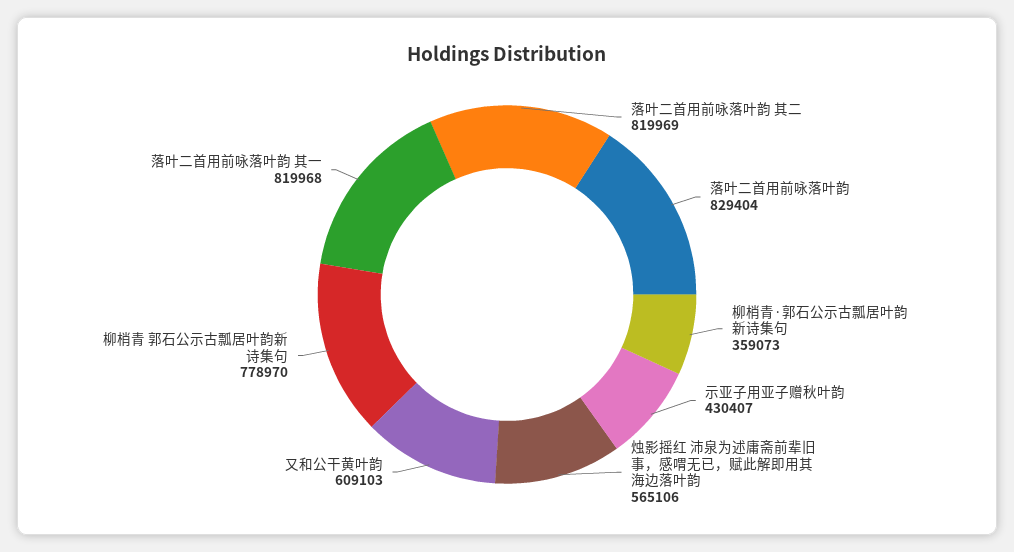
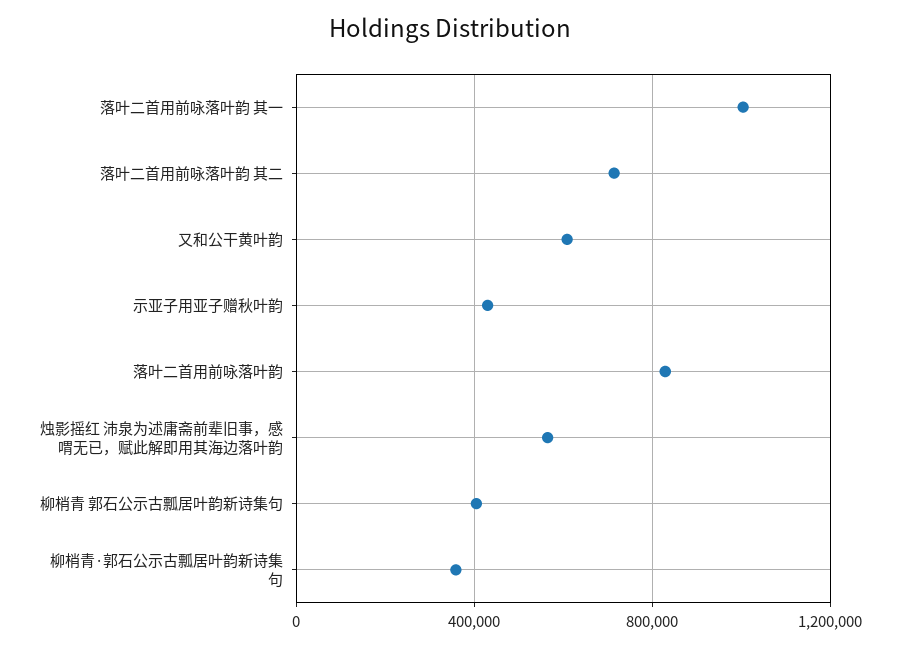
落叶二首用前咏落叶韵 其二: 819969 -> 700000
柳梢青 郭石公示古瓢居叶韵新诗集句: 778970 -> 400000
落叶二首用前咏落叶韵 其一: 819968 -> 1000000

